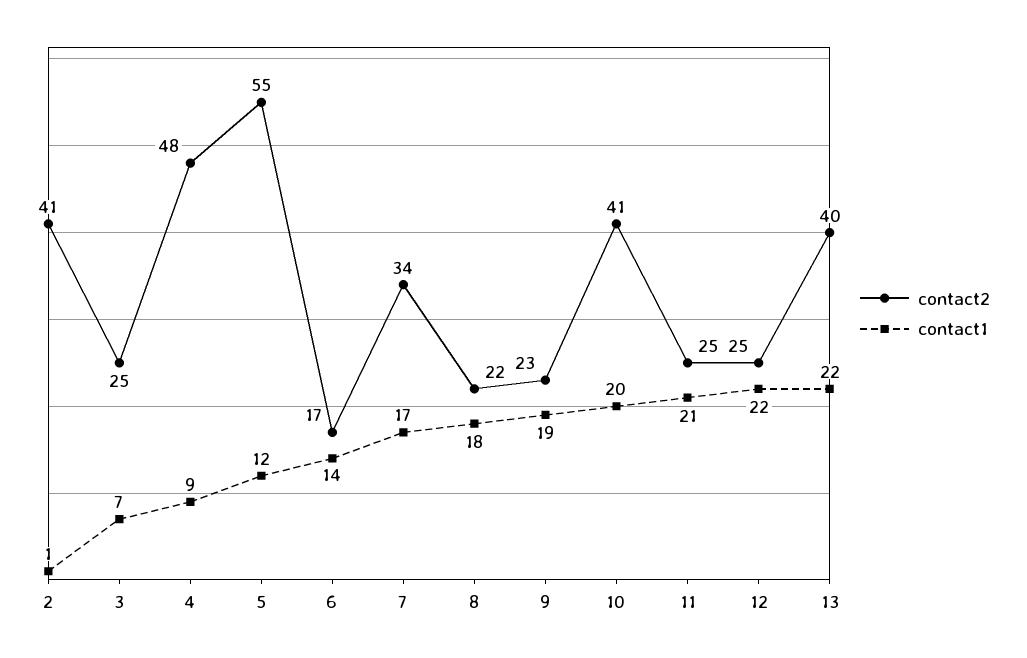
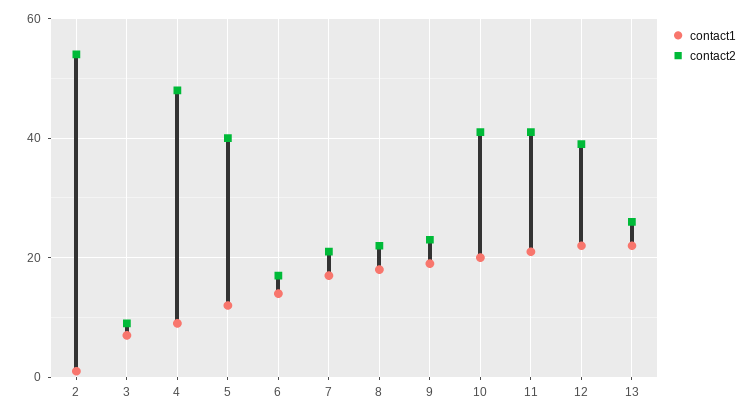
contact2, 2: 41 -> 55
contact2, 3: 25 -> 10
contact2, 5: 55 -> 40
contact2, 7: 34 -> 20
contact2, 11: 25 -> 40
contact2, 12: 25 -> 40
contact2, 13: 40 -> 25

